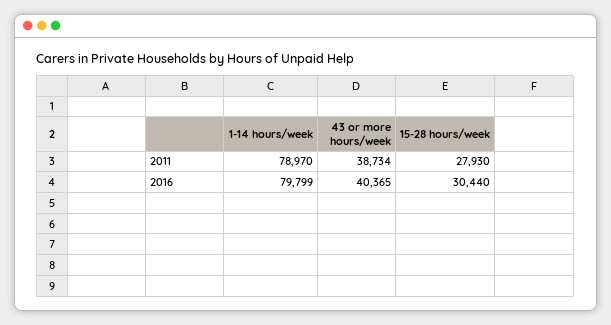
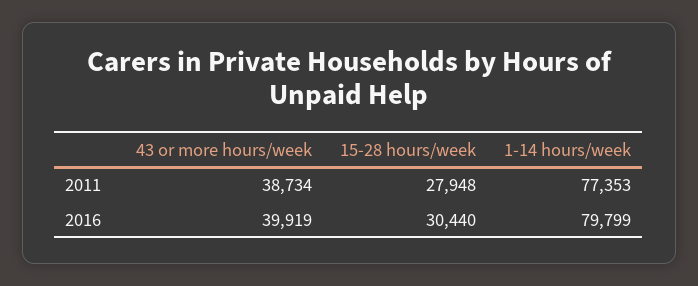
1-14 hours/week, 2011: 78970 -> 77353
15-28 hours/week, 2011: 27930 -> 27948
43 or more hours/week, 2016: 40365 -> 39919

